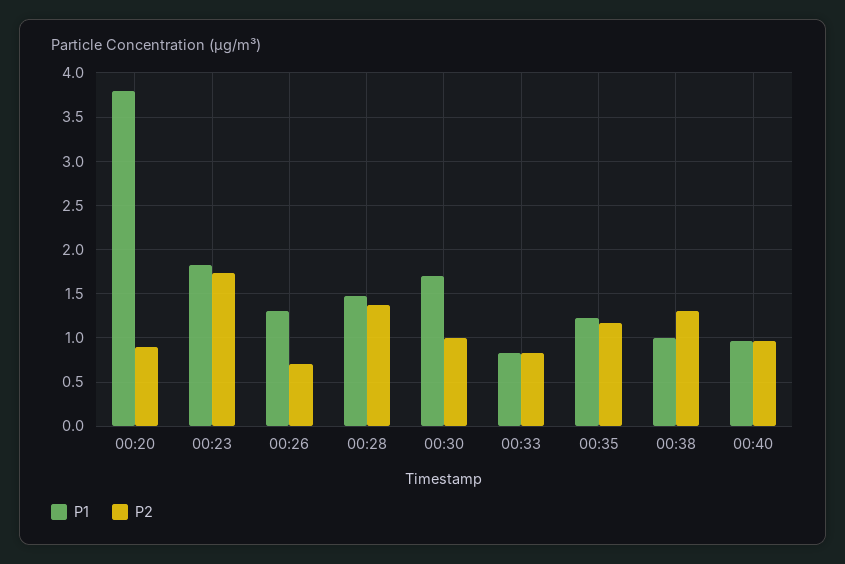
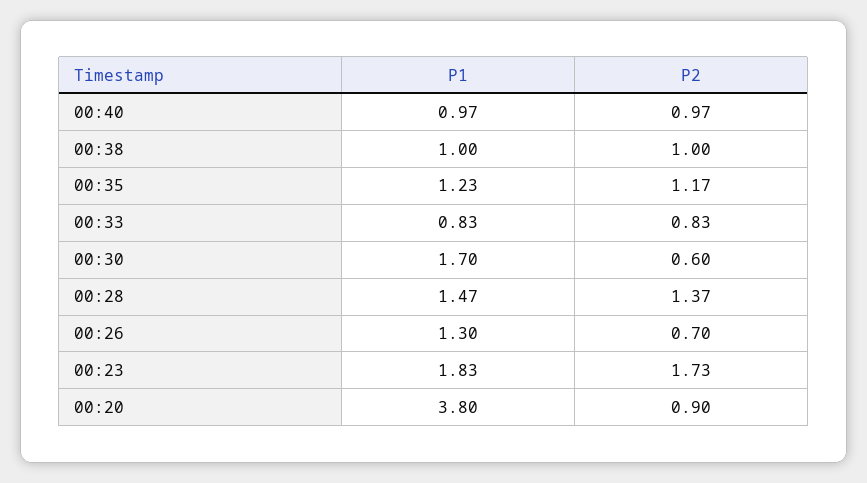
P2, 00:30: 1 -> 0.6
P2, 00:38: 1.3 -> 1

